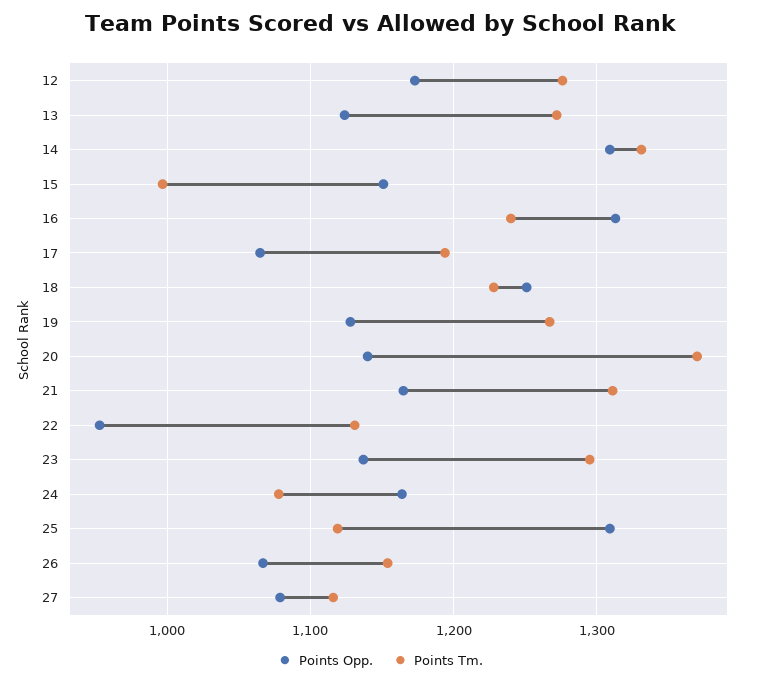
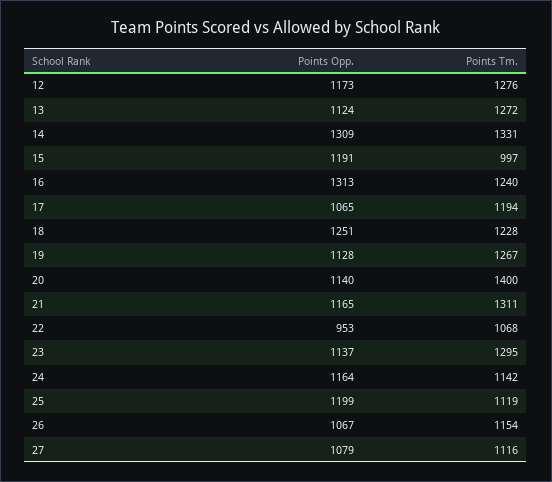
Points Opp., 15: 1150 -> 1191
Points Tm., 20: 1370 -> 1400
Points Tm., 22: 1130 -> 1068
Points Tm., 24: 1080 -> 1142
Points Opp., 25: 1310 -> 1199

